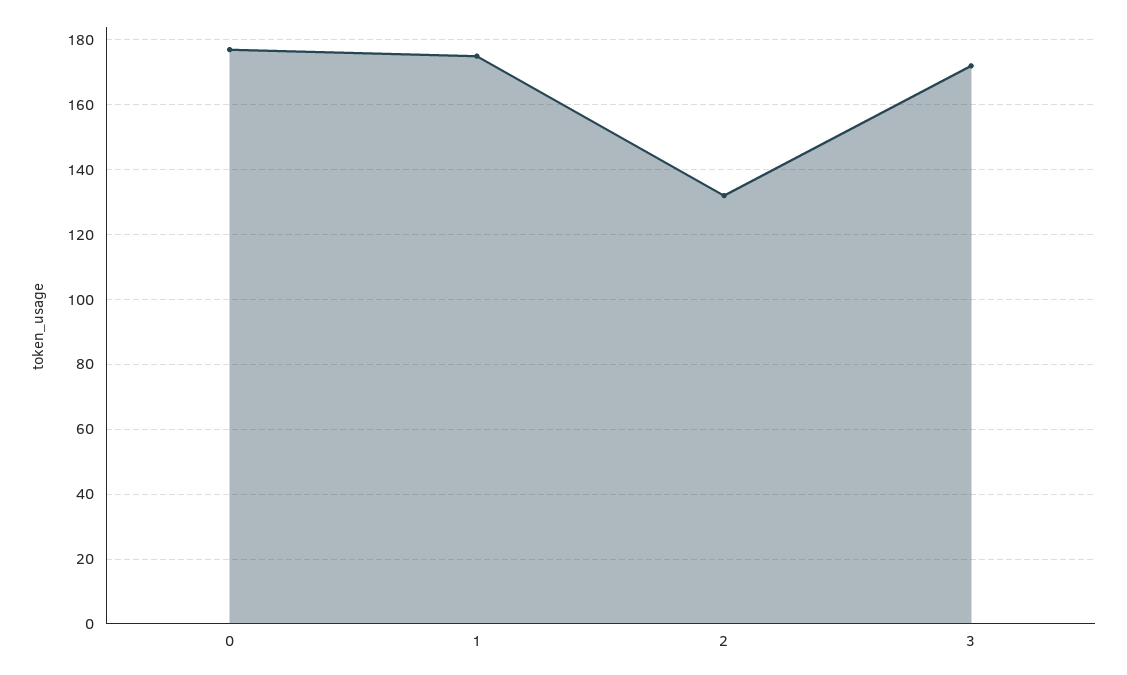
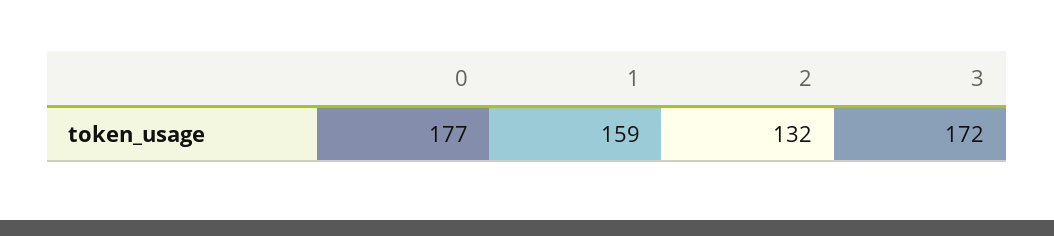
1: 175 -> 159

